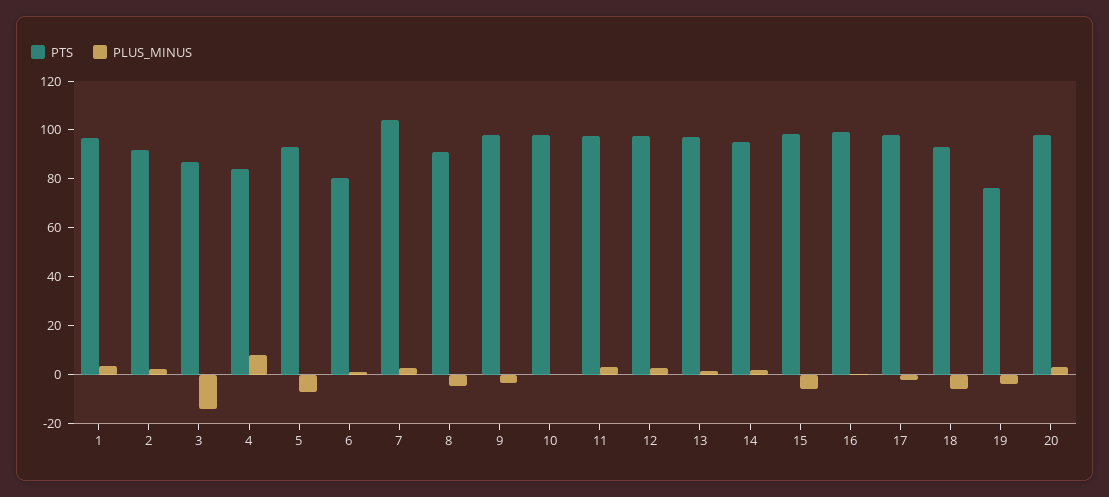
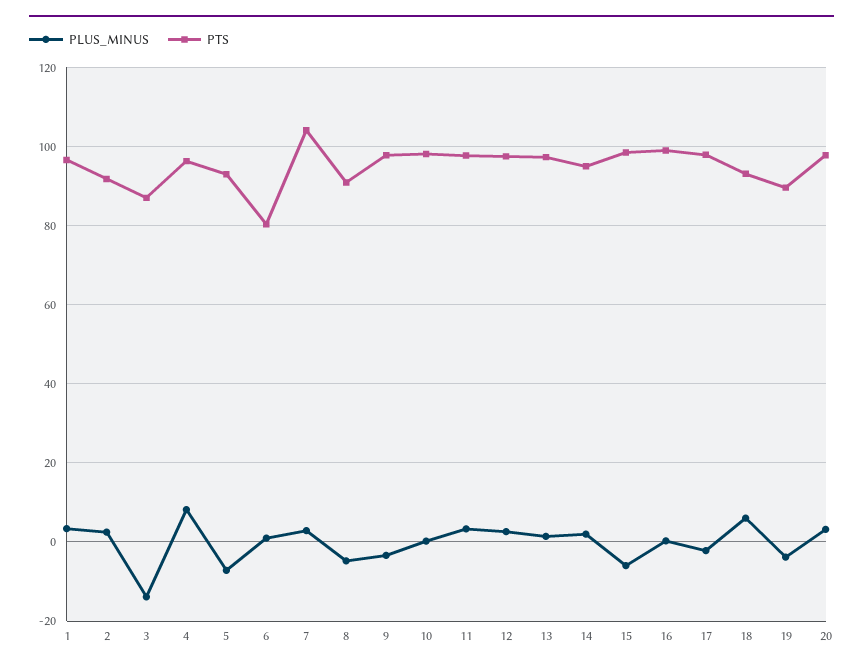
PTS, 4: 85 -> 96
PLUS_MINUS, 18: -5 -> 6
PTS, 19: 75 -> 90

